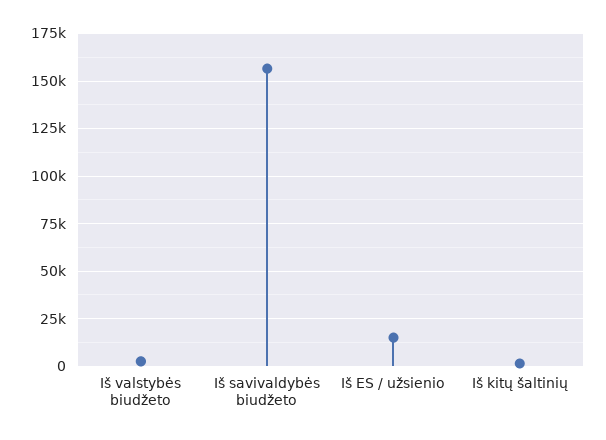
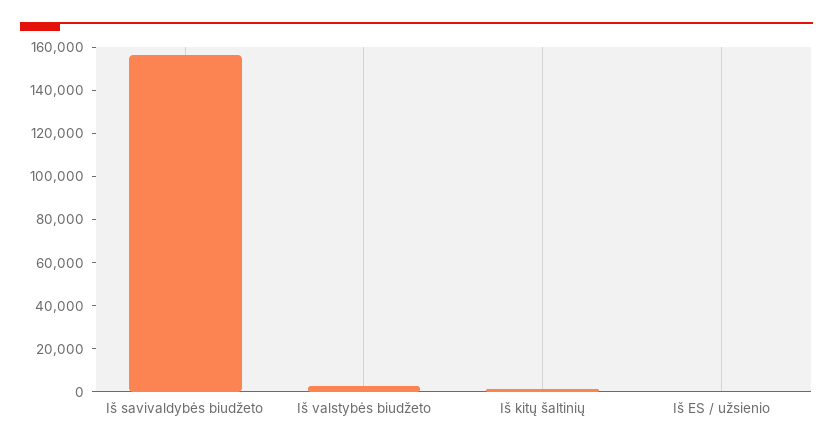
Iš ES / užsienio: 15000 -> 0

